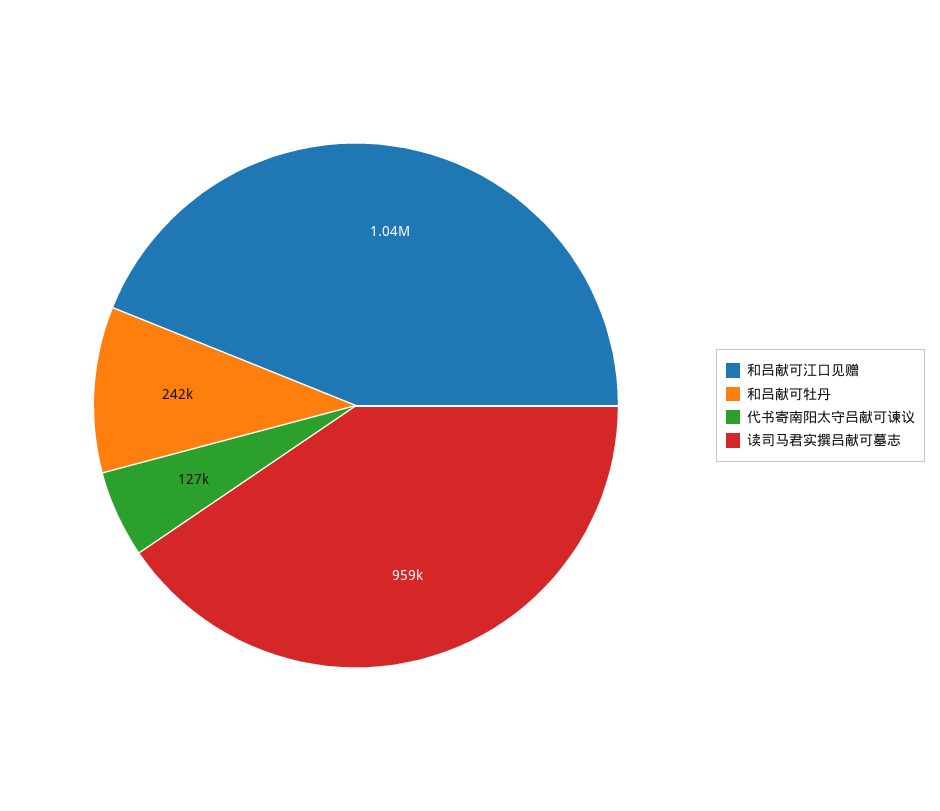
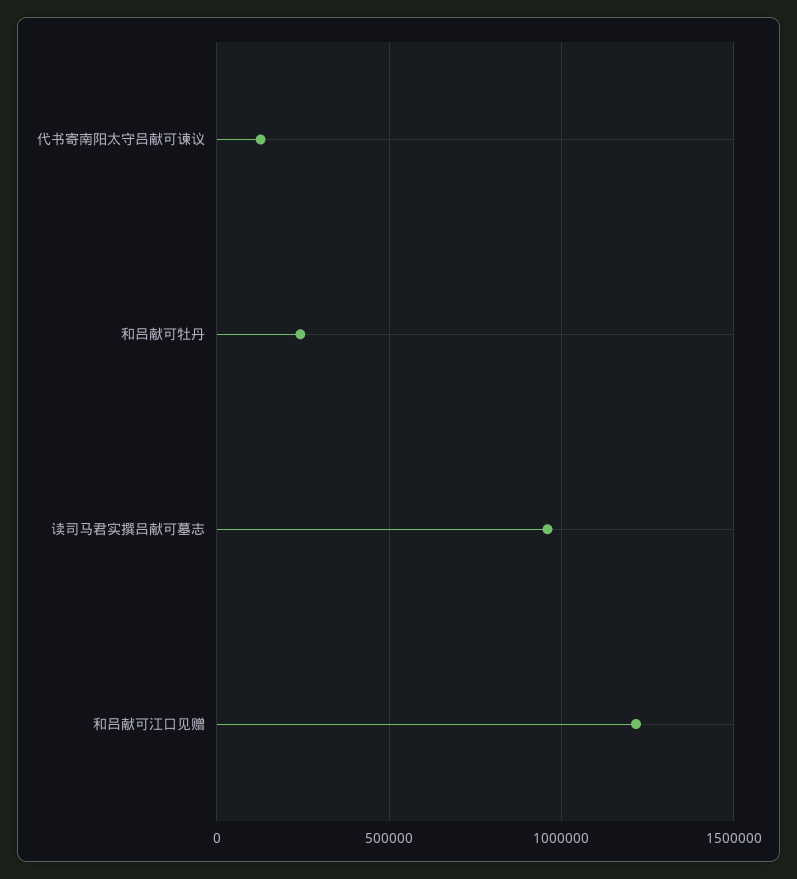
和吕献可江口见赠: 1040000 -> 1200000

